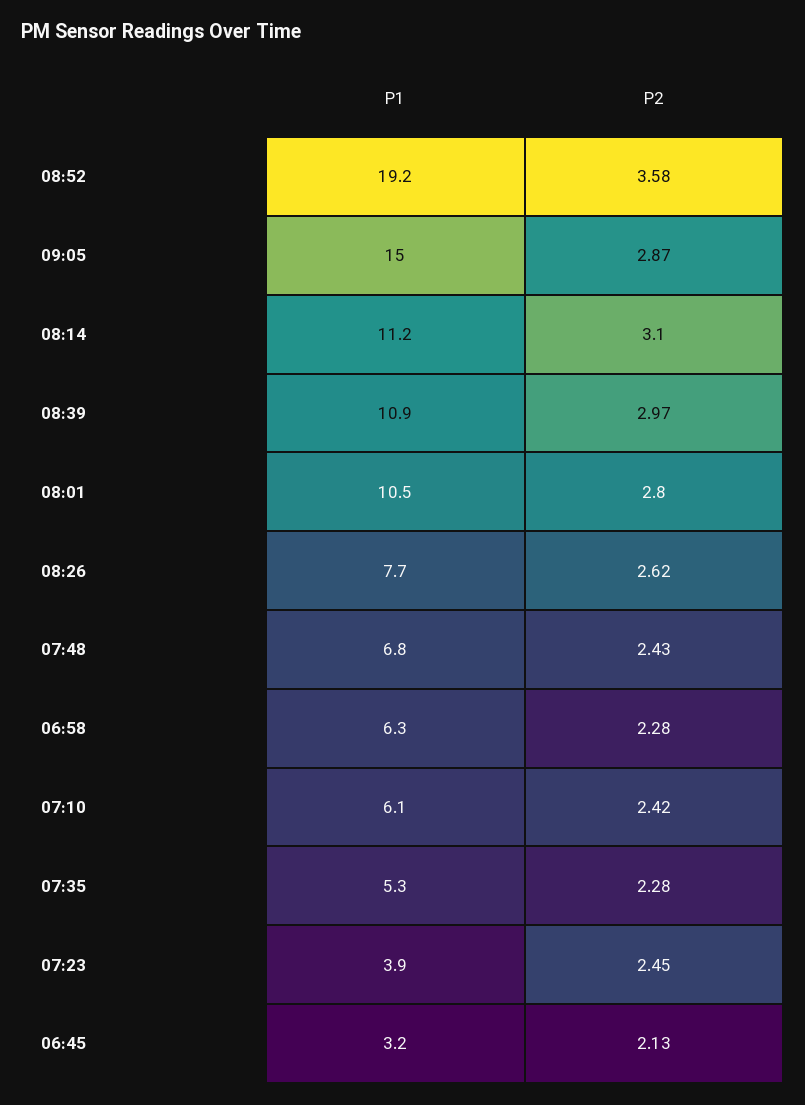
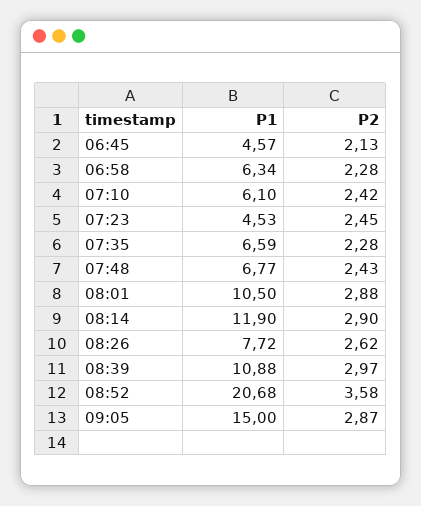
P1, 08:52: 19.2 -> 20.68
P1, 08:14: 11.2 -> 11.9
P2, 08:14: 3.1 -> 2.9
P2, 08:01: 2.8 -> 2.88
P1, 07:35: 5.3 -> 6.59
P1, 07:23: 3.9 -> 4.53
P1, 06:45: 3.2 -> 4.57

